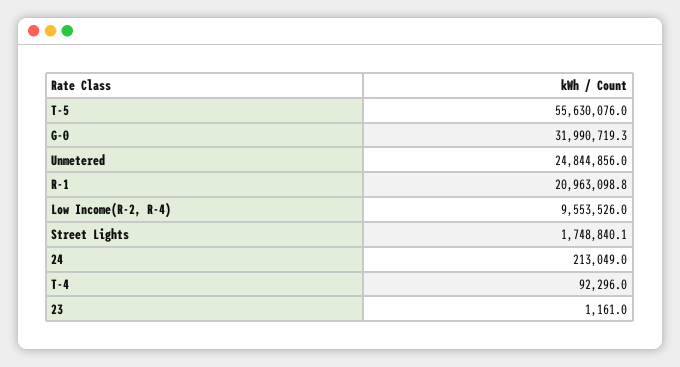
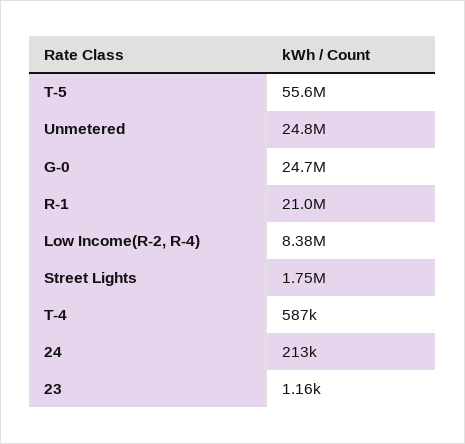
G-0: 31990719.3 -> 24700000
Low Income(R-2, R-4): 9553526 -> 8380000
T-4: 92296 -> 587000

